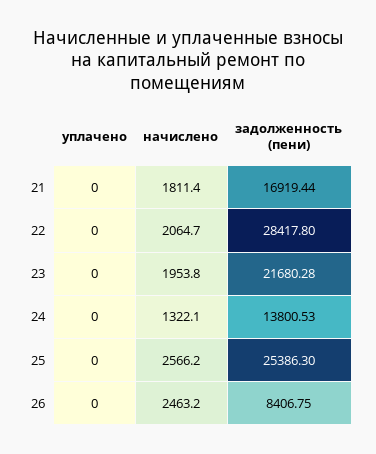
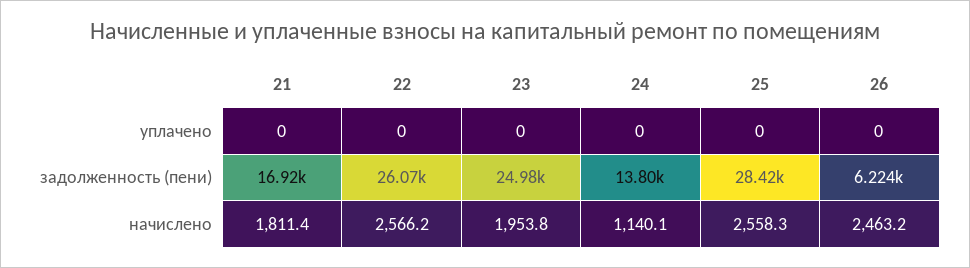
начислено, 22: 2064.7 -> 2566.2
задолженность (пени), 22: 28417.8 -> 26070
задолженность (пени), 23: 21680.28 -> 24980
начислено, 24: 1322.1 -> 1140.1
начислено, 25: 2566.2 -> 2558.3
задолженность (пени), 25: 25386.3 -> 28420
задолженность (пени), 26: 8406.75 -> 6224

